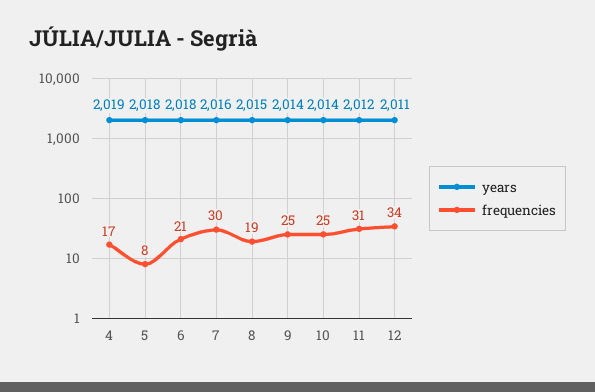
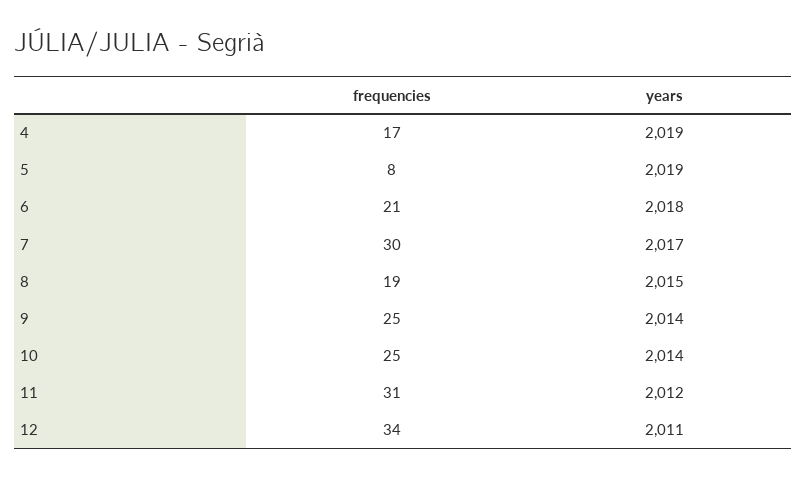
years, 5: 2018 -> 2019
years, 7: 2016 -> 2017

